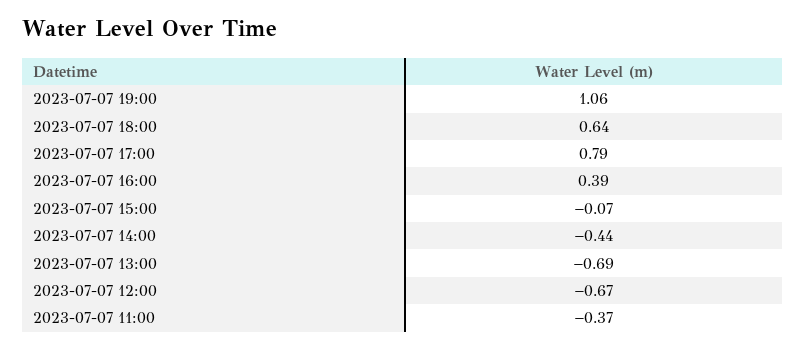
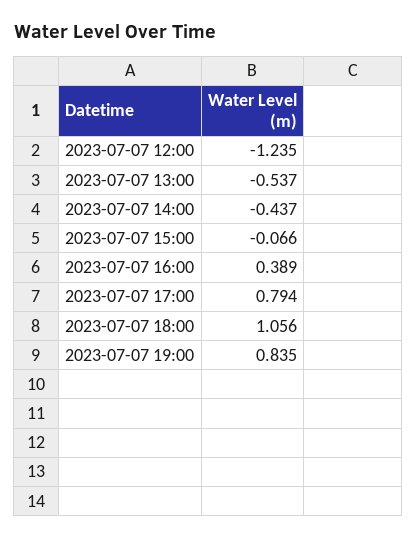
2023-07-07 19:00: 1.06 -> 0.835
2023-07-07 18:00: 0.64 -> 1.056
2023-07-07 13:00: -0.69 -> -0.537
2023-07-07 12:00: -0.67 -> -1.235
2023-07-07 11:00: -0.37 -> none

